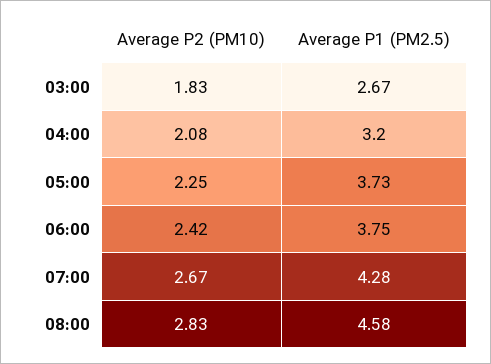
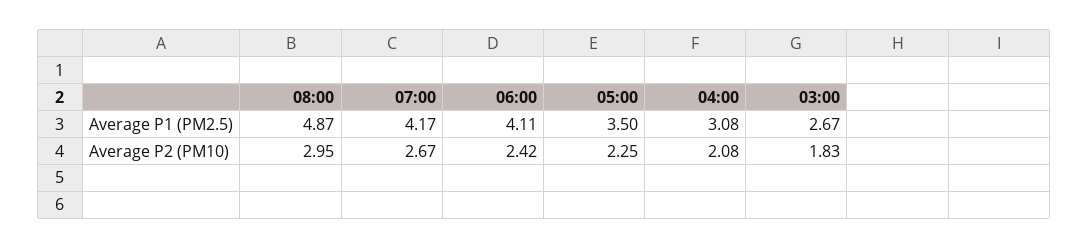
Average P1 (PM2.5), 04:00: 3.2 -> 3.08
Average P1 (PM2.5), 05:00: 3.73 -> 3.5
Average P1 (PM2.5), 06:00: 3.75 -> 4.11
Average P1 (PM2.5), 07:00: 4.28 -> 4.17
Average P2 (PM10), 08:00: 2.83 -> 2.95
Average P1 (PM2.5), 08:00: 4.58 -> 4.87

